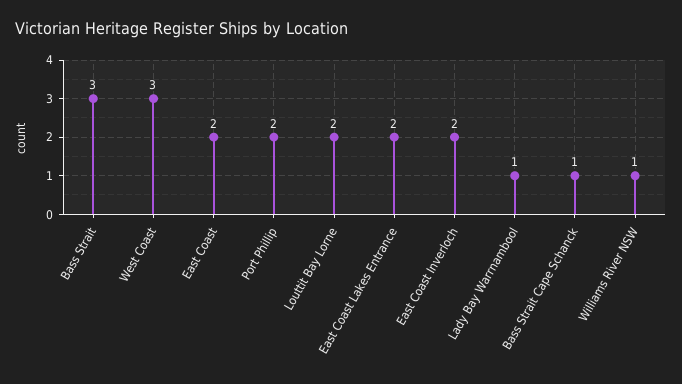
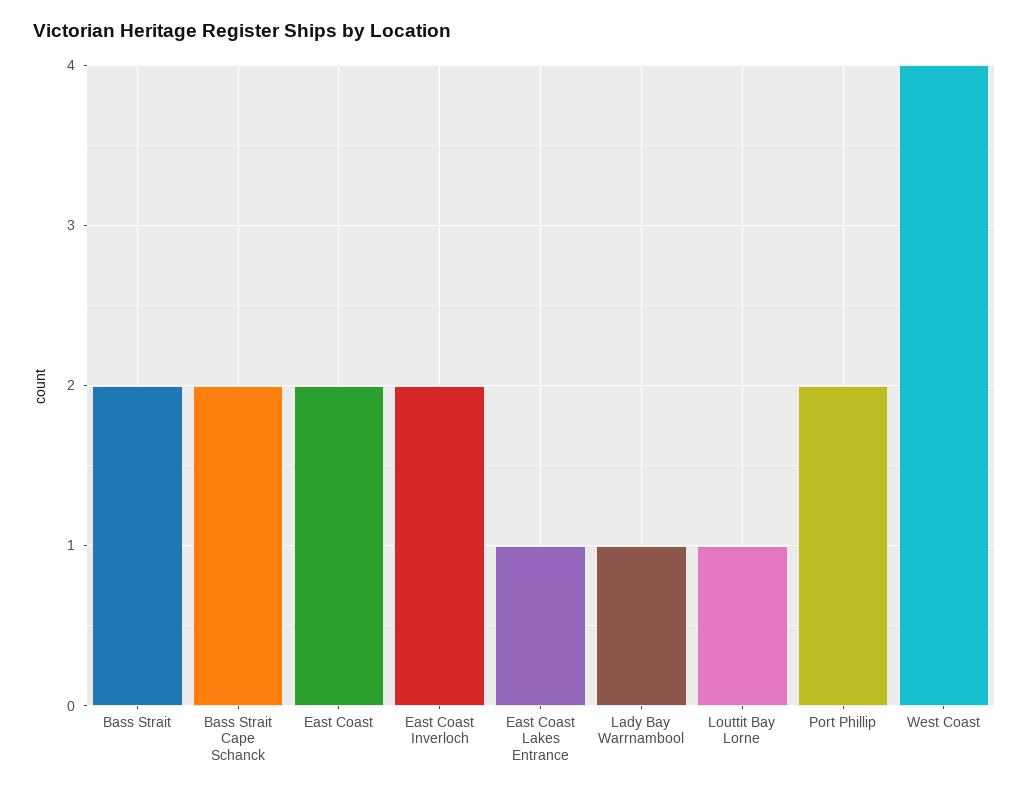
Bass Strait: 3 -> 2
West Coast: 3 -> 4
Louttit Bay Lorne: 2 -> 1
East Coast Lakes Entrance: 2 -> 1
Bass Strait Cape Schanck: 1 -> 2
Williams River NSW: 1 -> none

